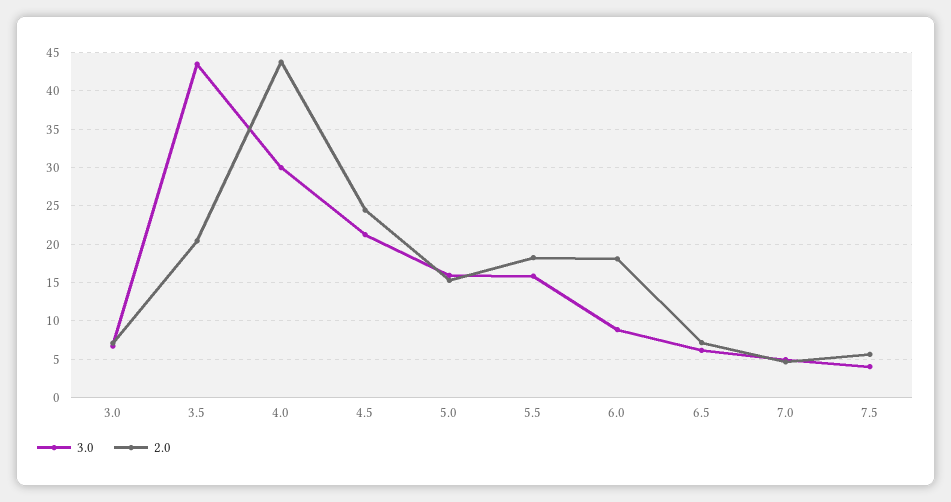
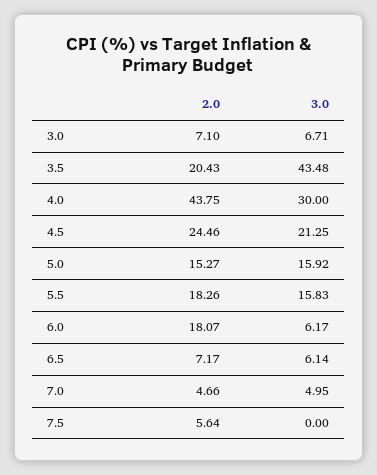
3.0, 6.0: 9 -> 6.17
3.0, 7.5: 4 -> 0

